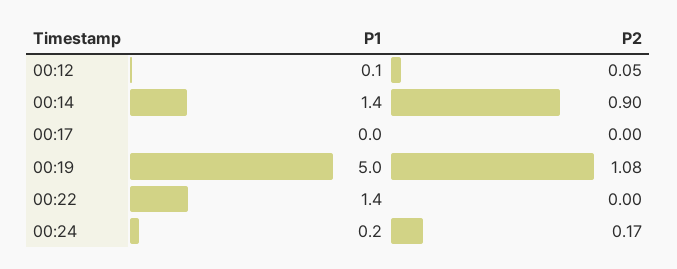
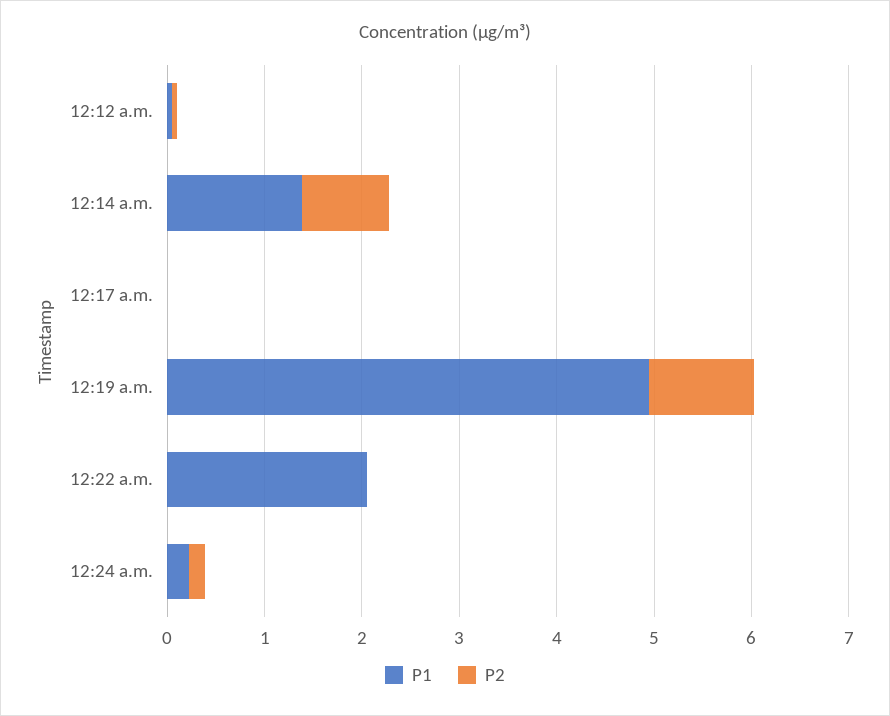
P1, 00:22: 1.4 -> 2

